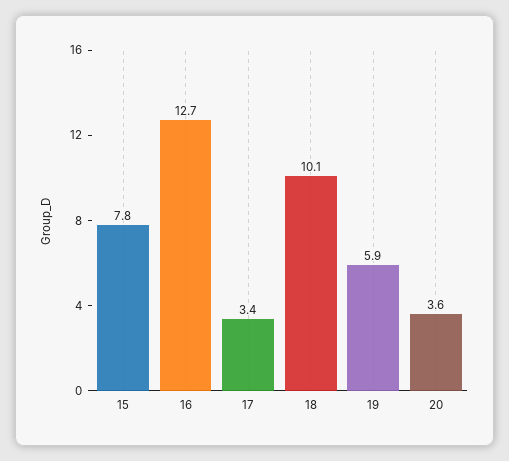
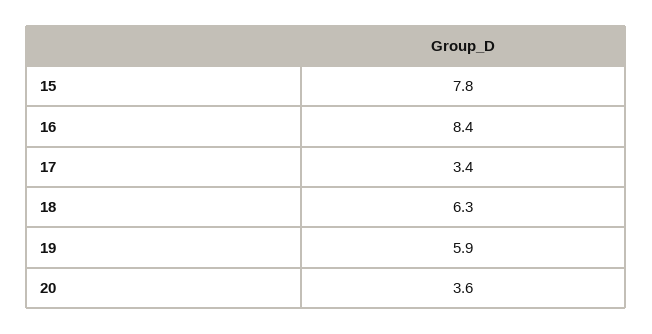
16: 12.7 -> 8.4
18: 10.1 -> 6.3

